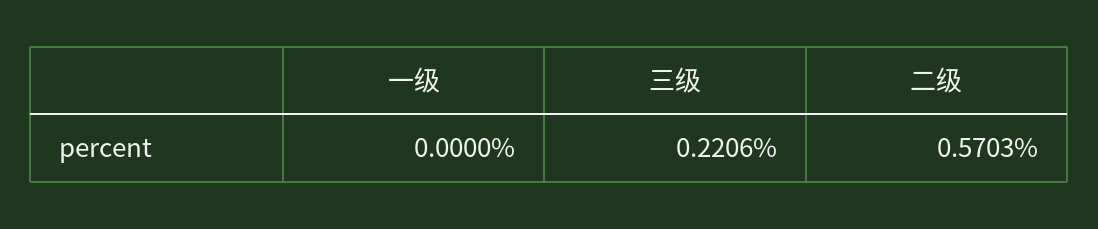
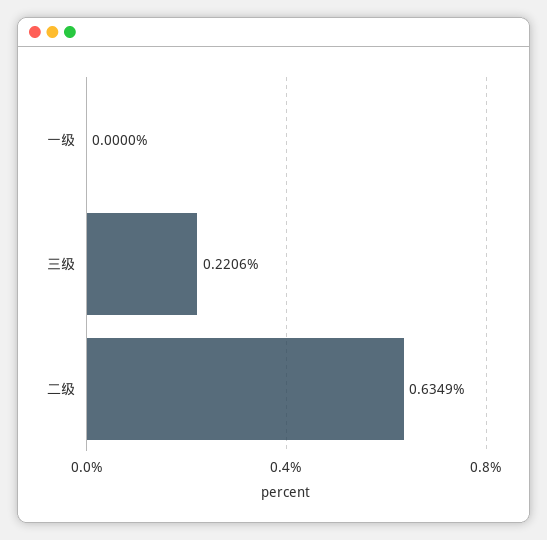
二级: 0.5703 -> 0.6349

